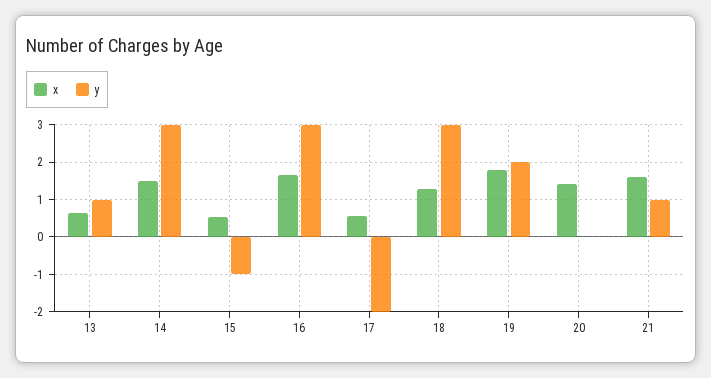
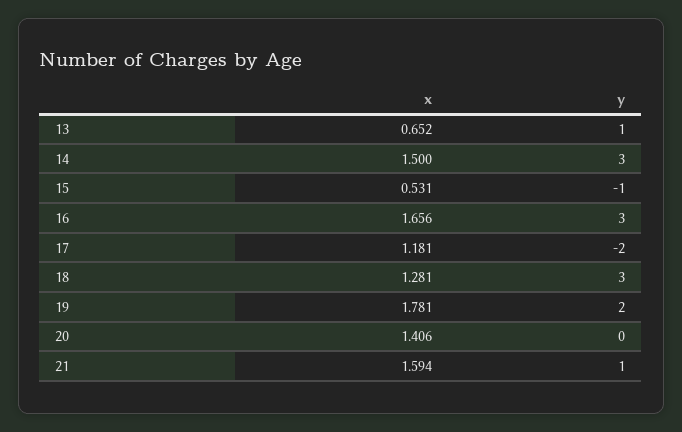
x, 17: 0.6 -> 1.181

